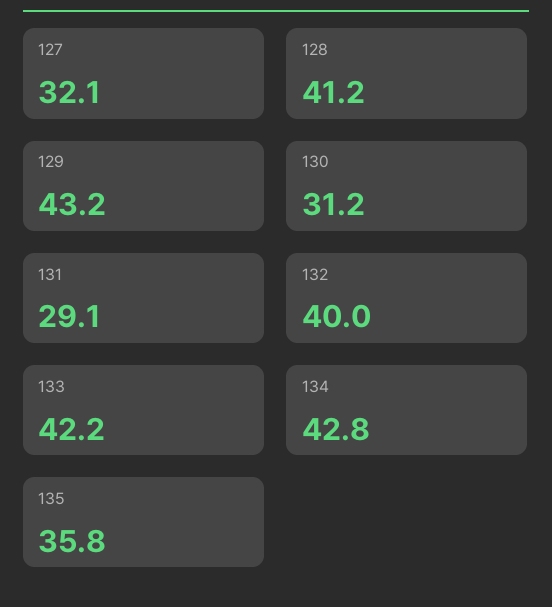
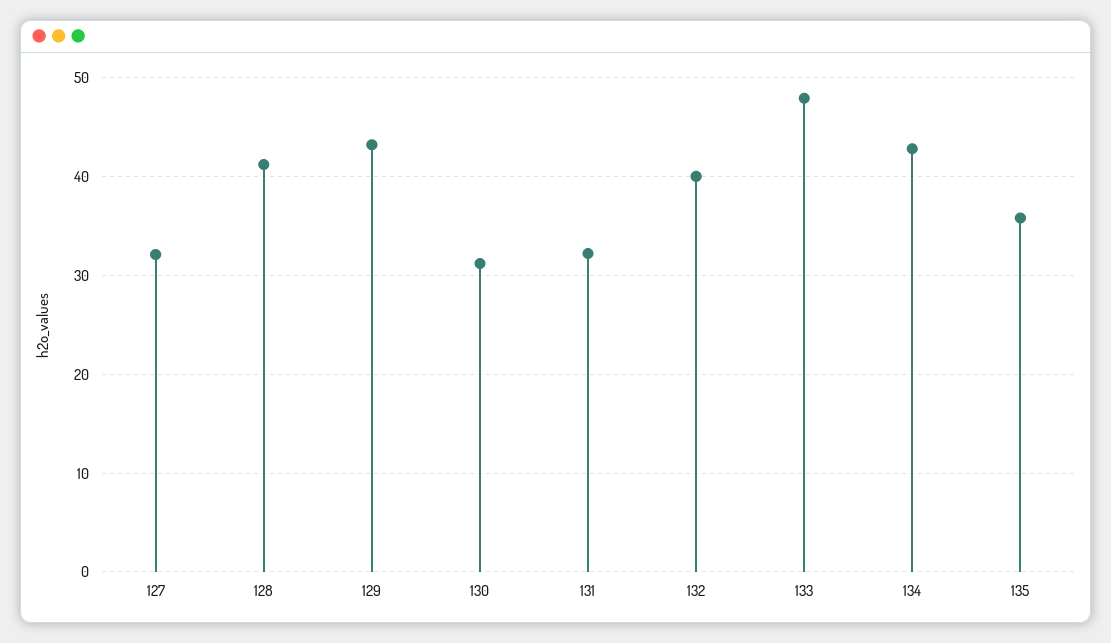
131: 29.1 -> 32
133: 42.2 -> 48

